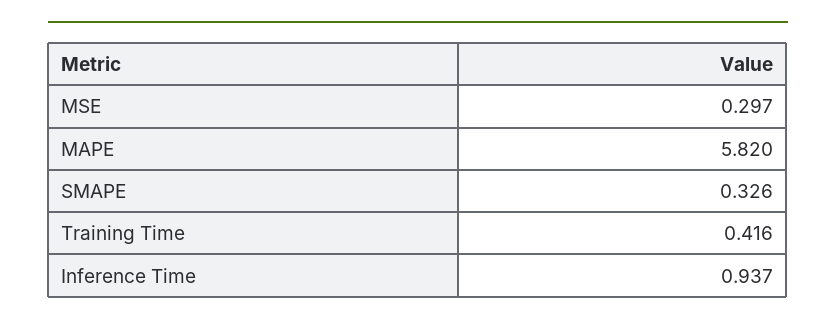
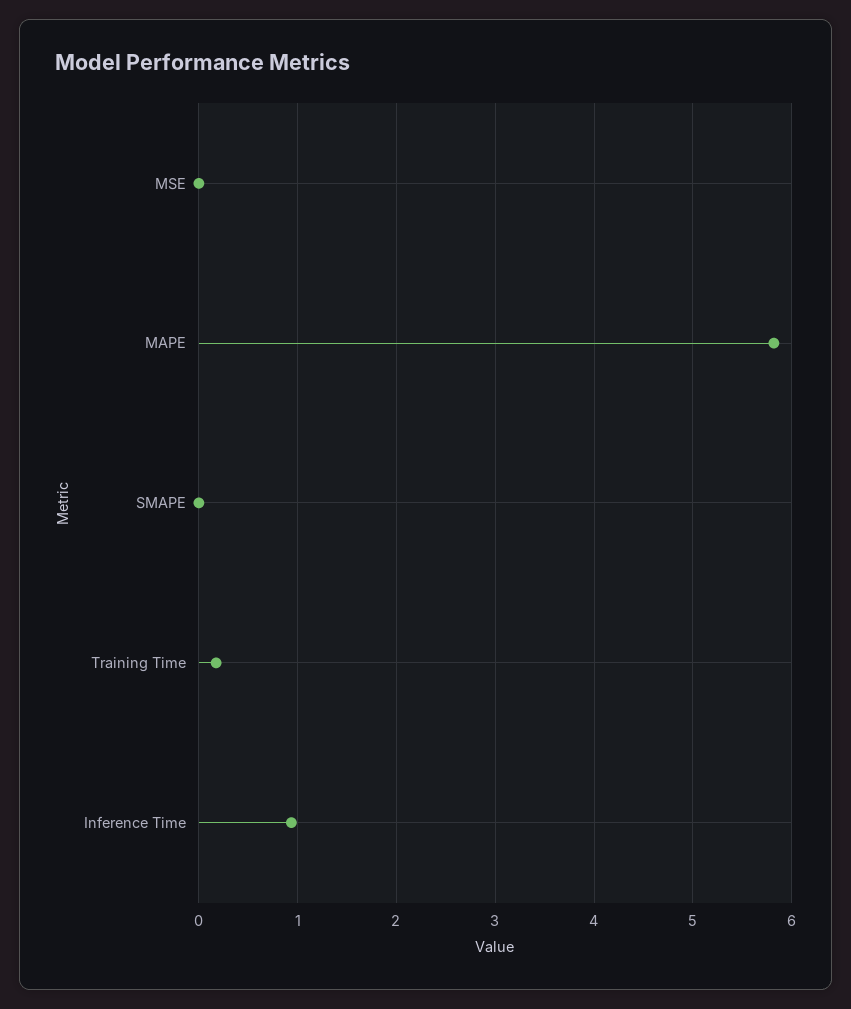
MSE: 0.297 -> 0
SMAPE: 0.326 -> 0
Training Time: 0.416 -> 0.2

